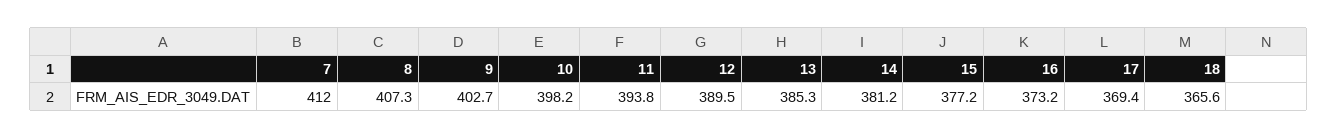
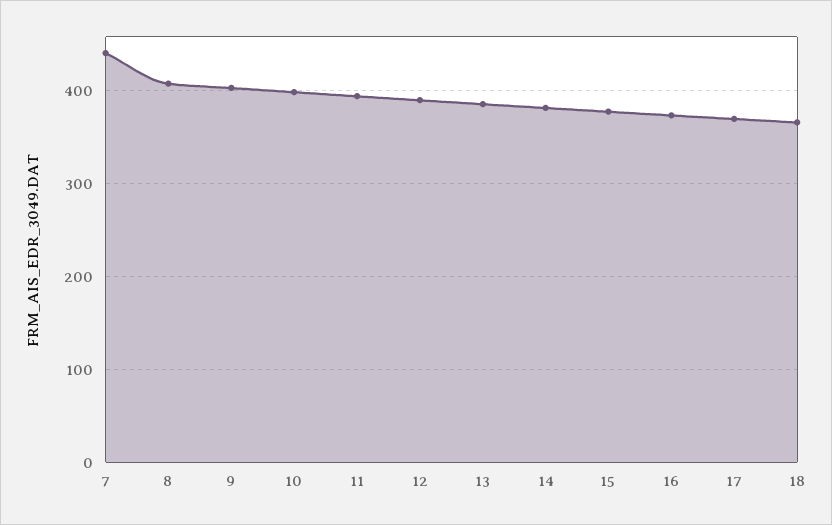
7: 412 -> 440

